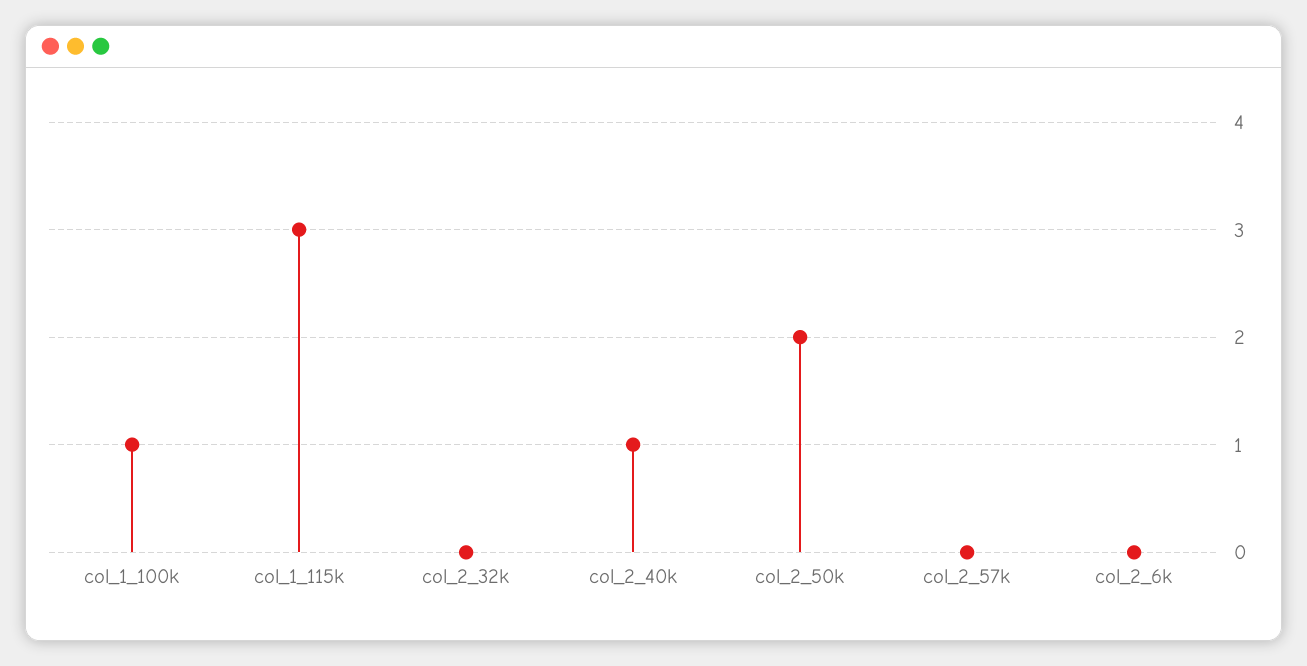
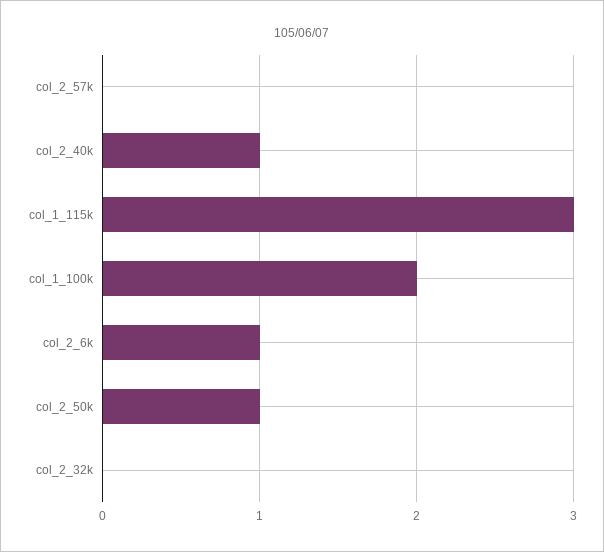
col_1_100k: 1 -> 2
col_2_50k: 2 -> 1
col_2_6k: 0 -> 1

